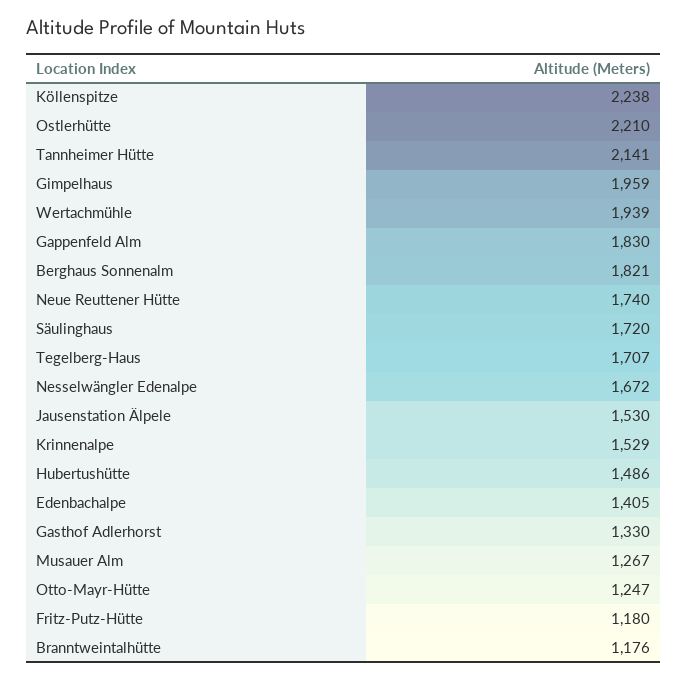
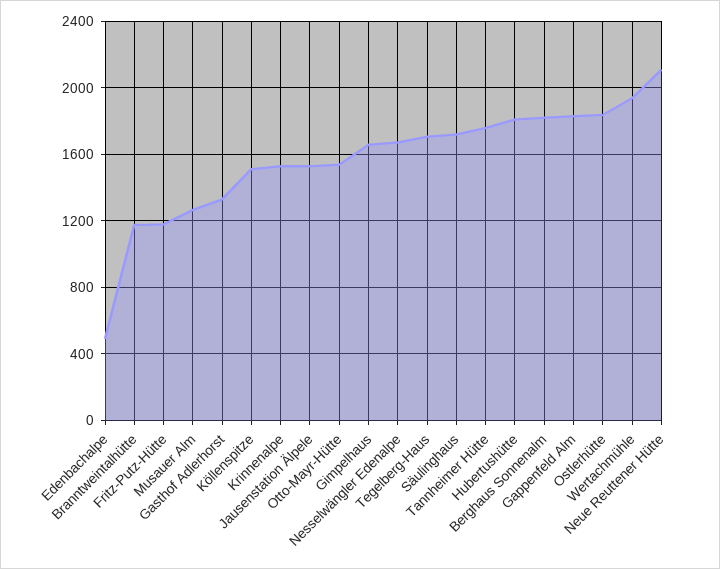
Köllenspitze: 2238 -> 1500
Ostlerhütte: 2210 -> 1850
Tannheimer Hütte: 2141 -> 1750
Gimpelhaus: 1959 -> 1650
Neue Reuttener Hütte: 1740 -> 2100
Hubertushütte: 1486 -> 1800
Edenbachalpe: 1405 -> 500
Otto-Mayr-Hütte: 1247 -> 1550

